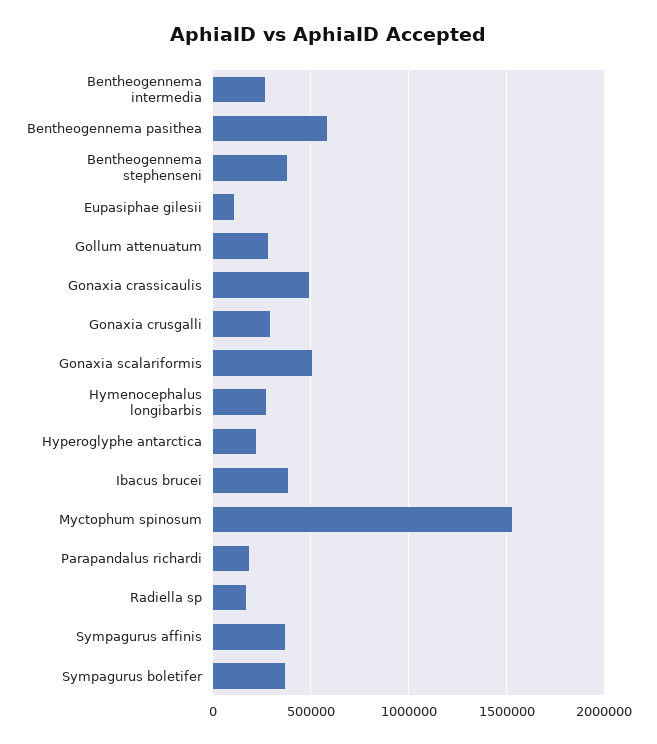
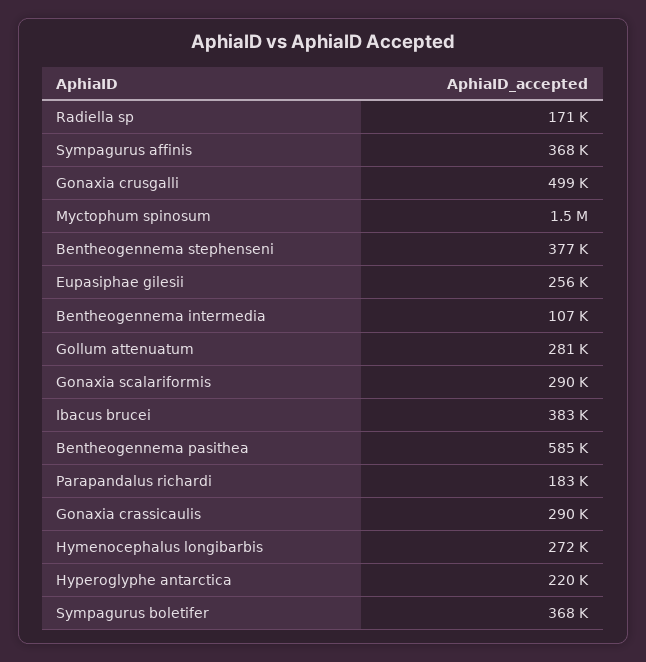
Bentheogennema intermedia: 250000 -> 107000
Eupasiphae gilesii: 100000 -> 256000
Gonaxia crassicaulis: 500000 -> 290000
Gonaxia crusgalli: 300000 -> 499000
Gonaxia scalariformis: 500000 -> 290000

